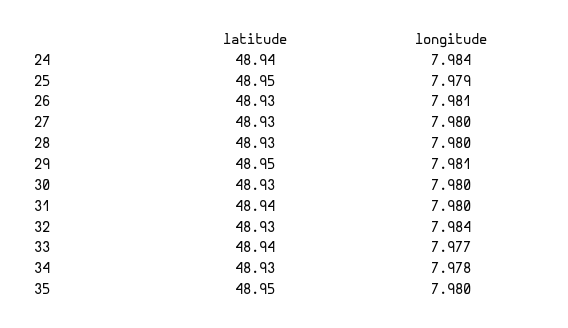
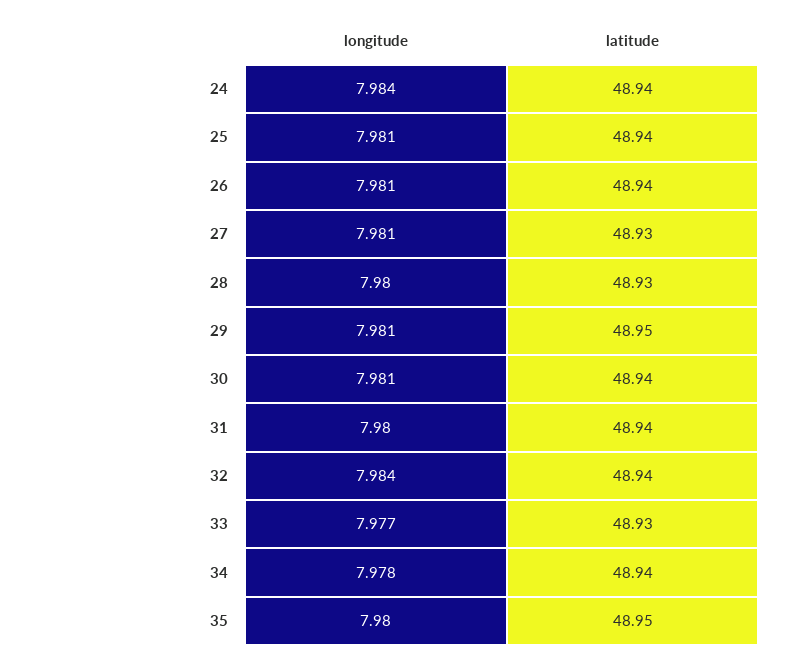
latitude, 25: 48.95 -> 48.94
longitude, 25: 7.979 -> 7.981
latitude, 26: 48.93 -> 48.94
longitude, 27: 7.98 -> 7.981
latitude, 30: 48.93 -> 48.94
longitude, 30: 7.98 -> 7.981
latitude, 32: 48.93 -> 48.94
latitude, 33: 48.94 -> 48.93
latitude, 34: 48.93 -> 48.94

